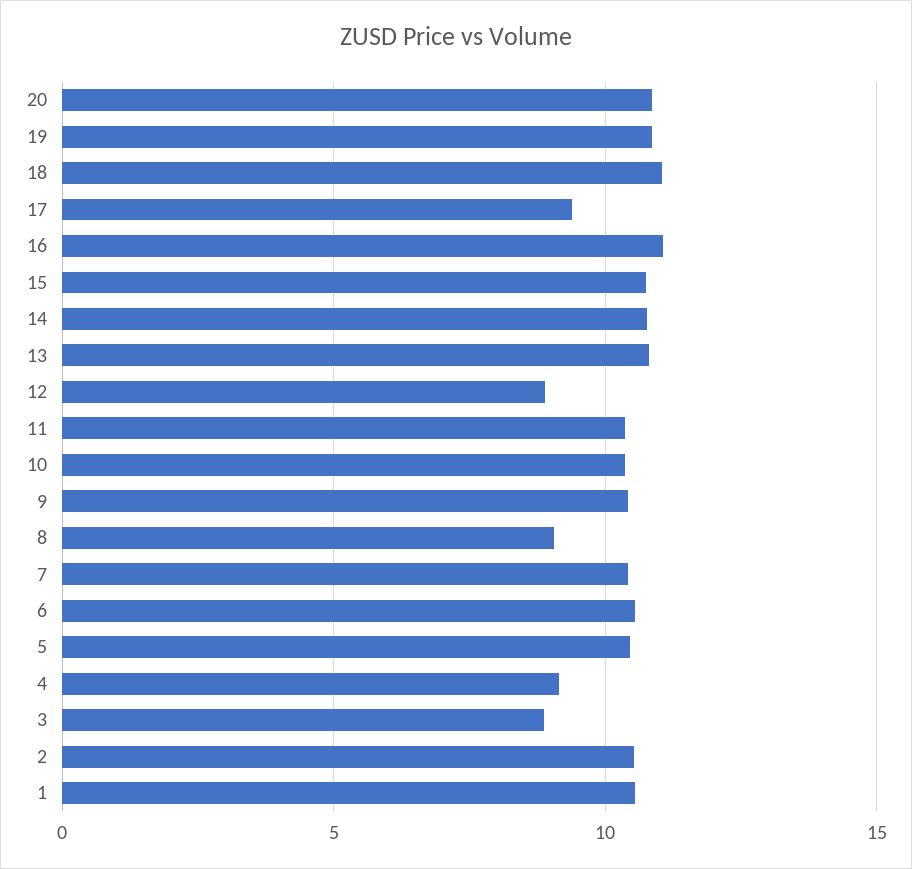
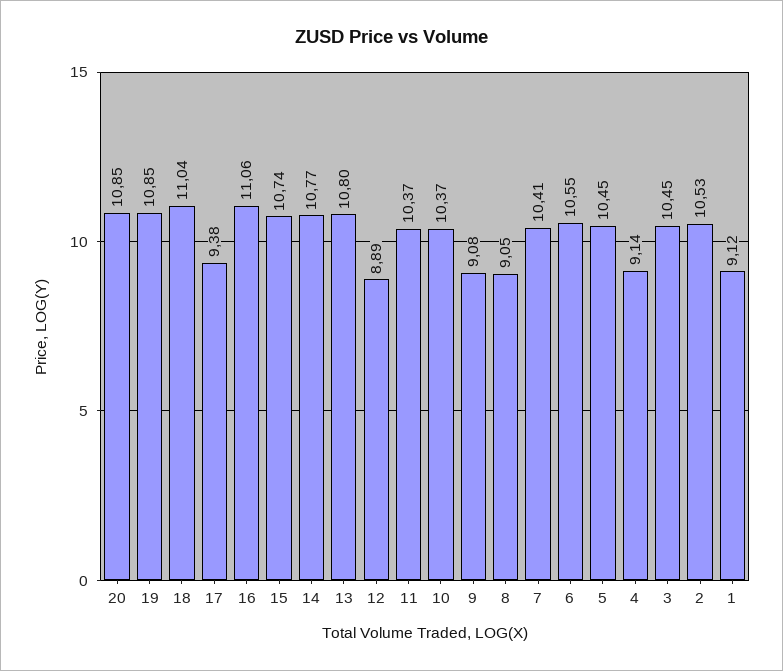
9: 10.5 -> 9.08
3: 9 -> 10.45
1: 10.5 -> 9.12

